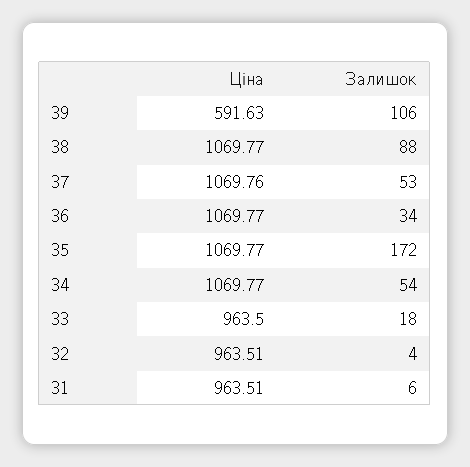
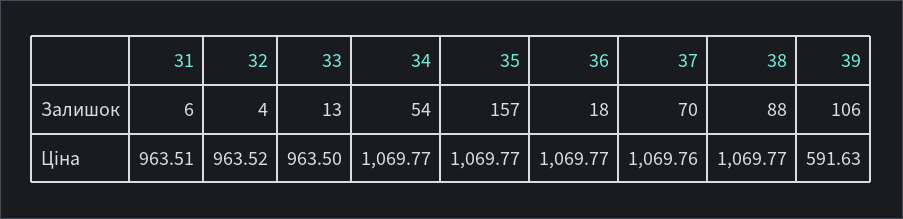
Залишок, 37: 53 -> 70
Залишок, 36: 34 -> 18
Залишок, 35: 172 -> 157
Залишок, 33: 18 -> 13
Ціна, 32: 963.51 -> 963.52

